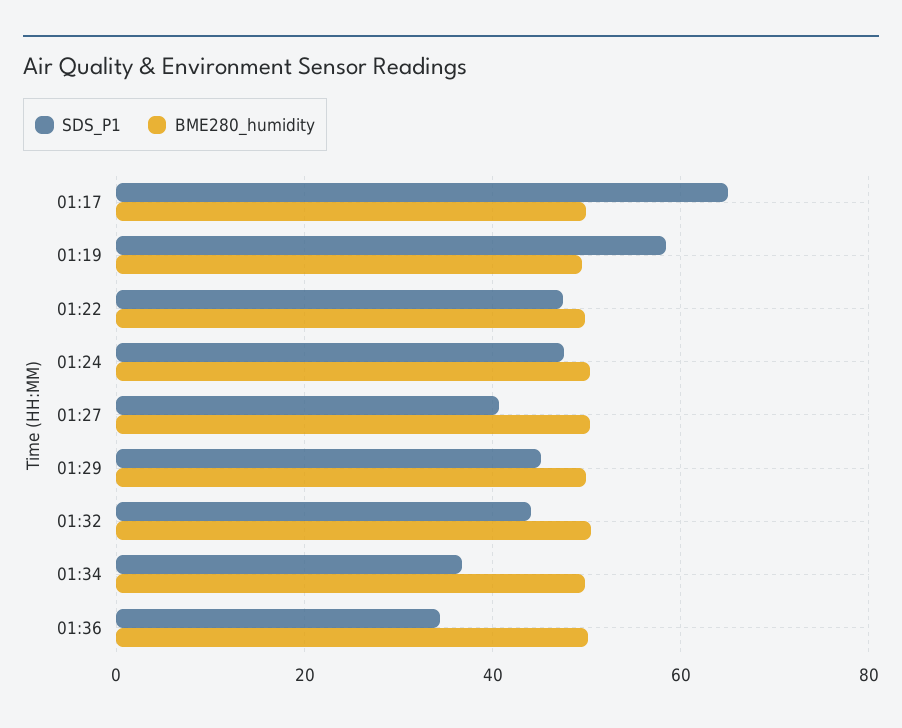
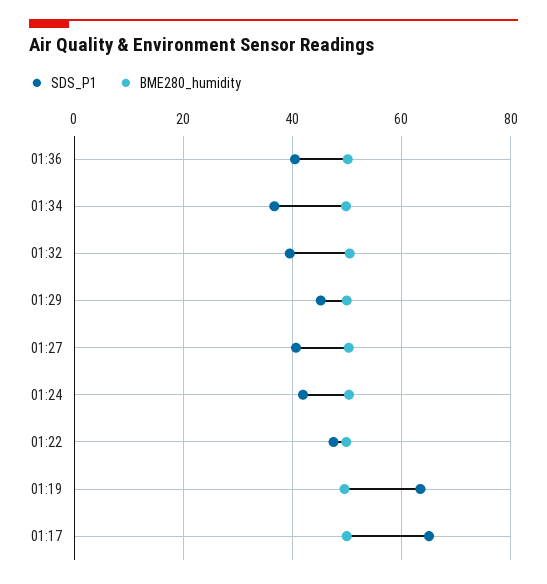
SDS_P1, 01:19: 58 -> 64
SDS_P1, 01:24: 48 -> 42
SDS_P1, 01:32: 44 -> 40
SDS_P1, 01:36: 34 -> 40

